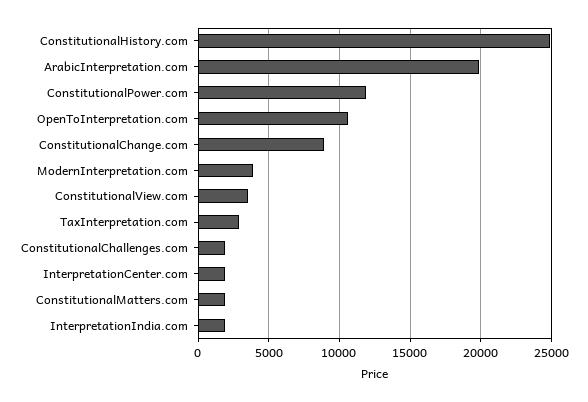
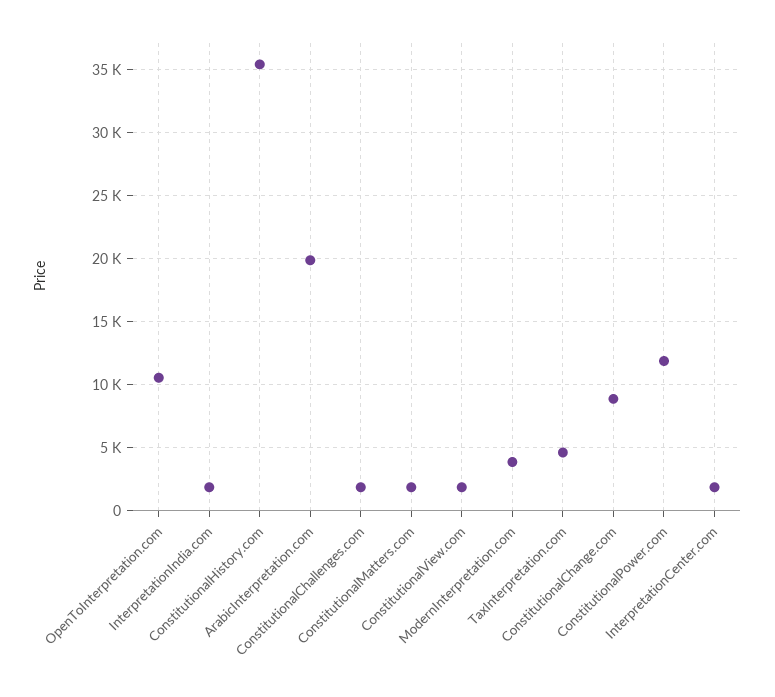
ConstitutionalHistory.com: 25000 -> 35500
ConstitutionalView.com: 3500 -> 2000
TaxInterpretation.com: 3000 -> 4500

